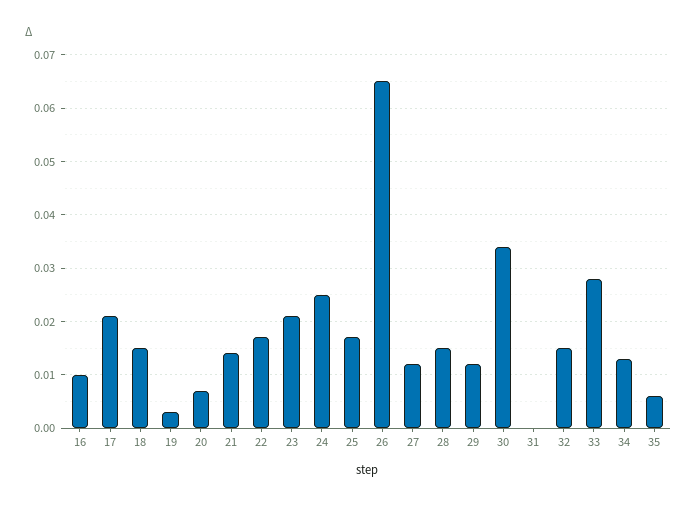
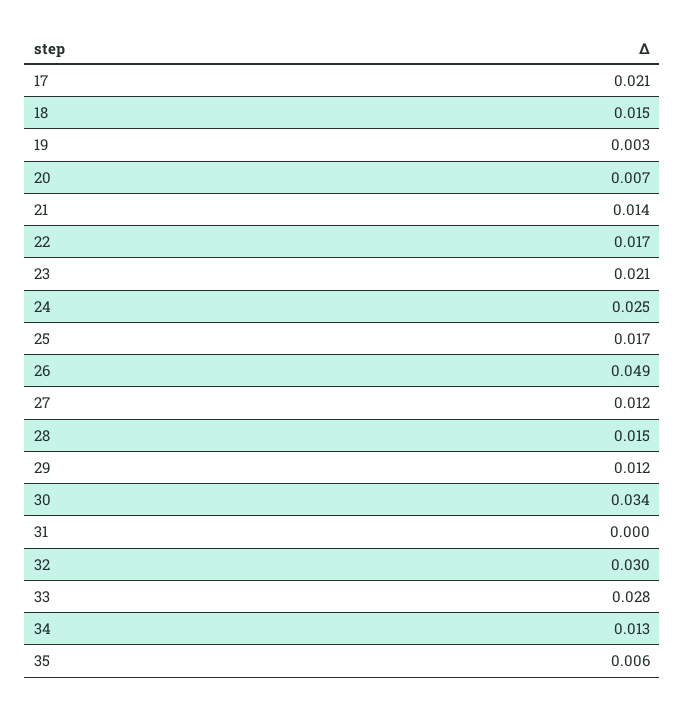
16: 0.01 -> none
26: 0.065 -> 0.049
32: 0.015 -> 0.03

